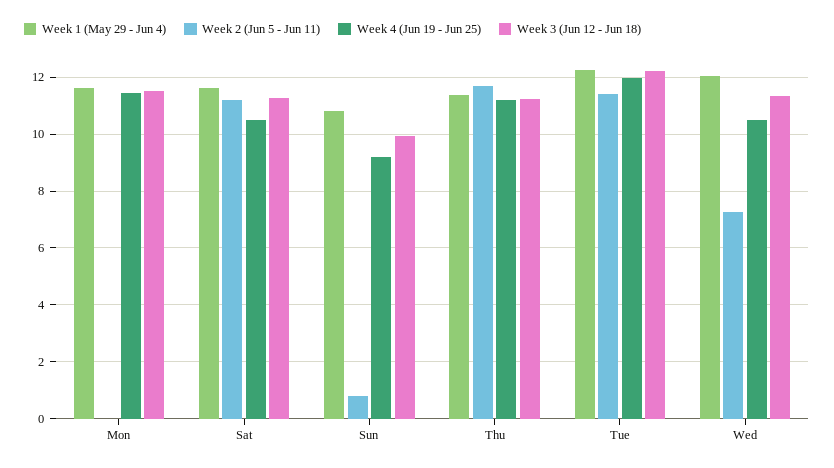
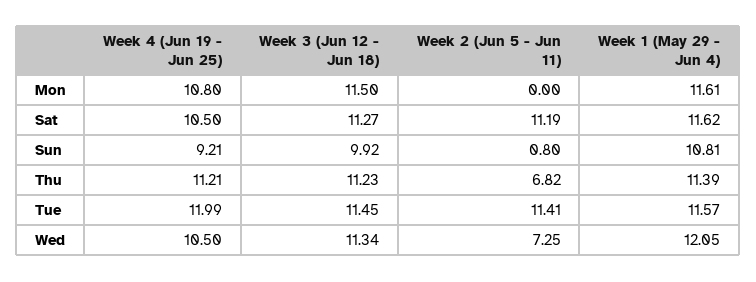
Week 4 (Jun 19 - Jun 25), Mon: 11.5 -> 10.8
Week 2 (Jun 5 - Jun 11), Thu: 11.75 -> 6.82
Week 1 (May 29 - Jun 4), Tue: 12.25 -> 11.57
Week 3 (Jun 12 - Jun 18), Tue: 12.25 -> 11.45

